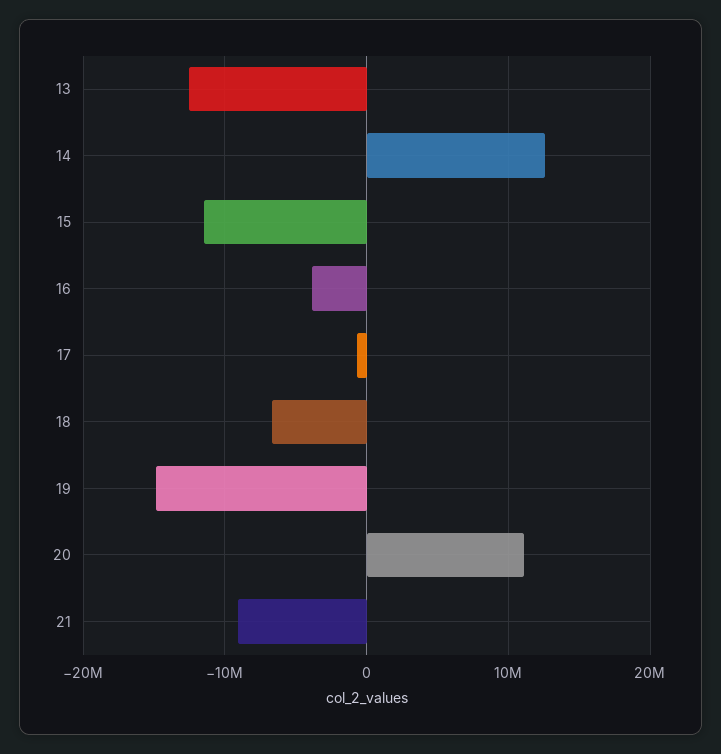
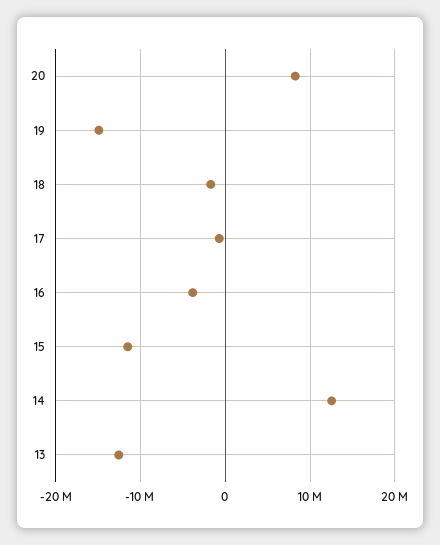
18: -7000000 -> -2000000
20: 11000000 -> 8000000
21: -9000000 -> none

